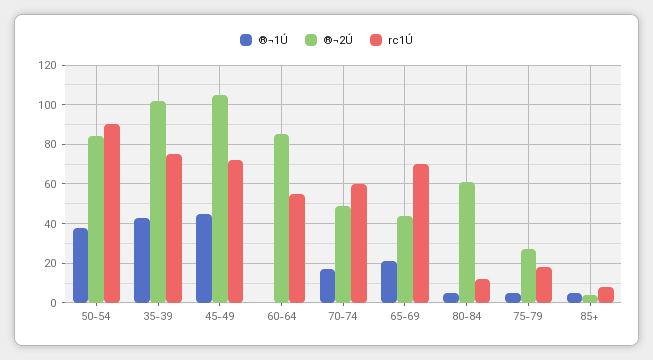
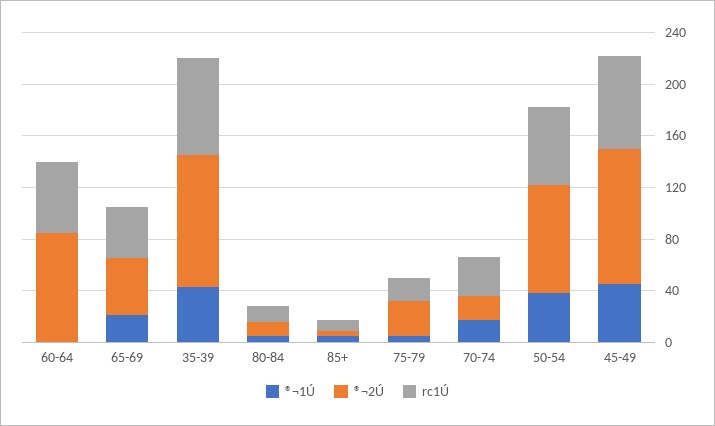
rc1Ú, 50-54: 90 -> 60
®¬2Ú, 70-74: 50 -> 20
rc1Ú, 70-74: 60 -> 30
rc1Ú, 65-69: 70 -> 40
®¬2Ú, 80-84: 60 -> 10

